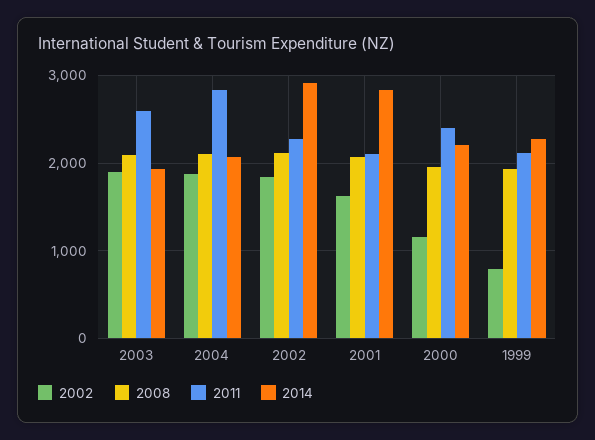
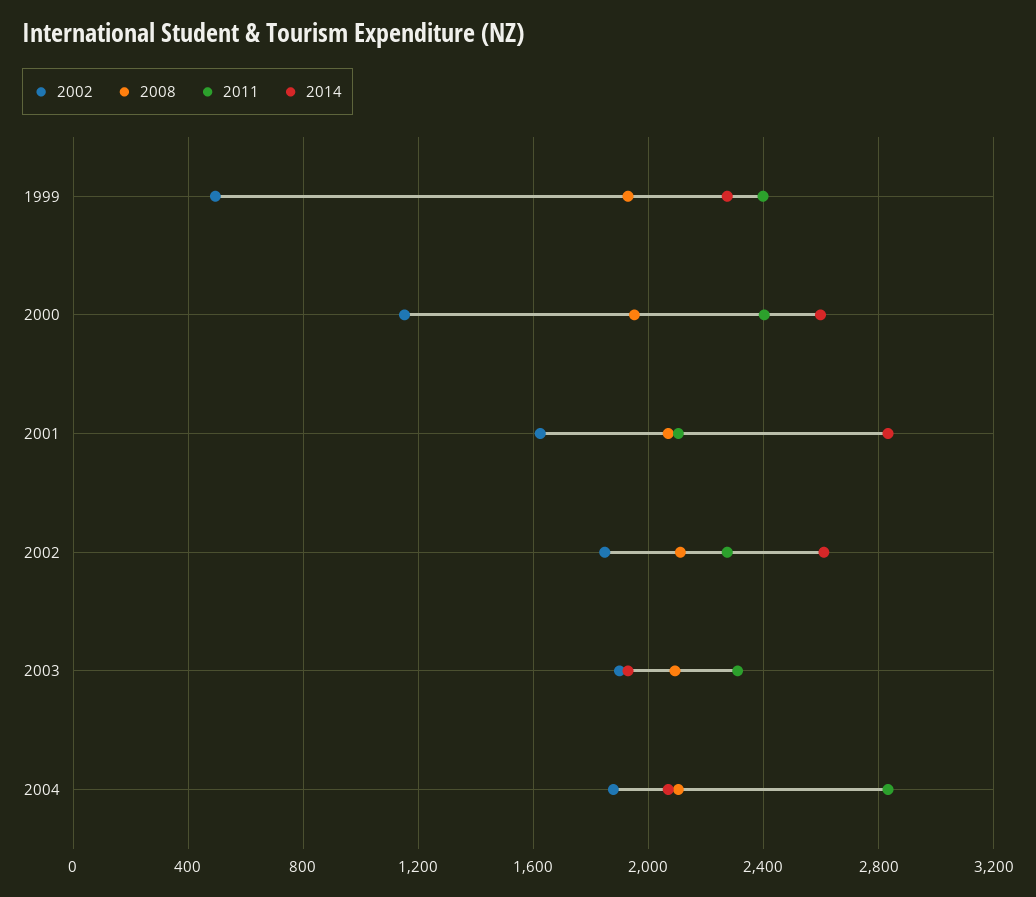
2011, 2003: 2600 -> 2300
2014, 2002: 2900 -> 2600
2014, 2000: 2200 -> 2600
2002, 1999: 800 -> 500
2011, 1999: 2100 -> 2400

